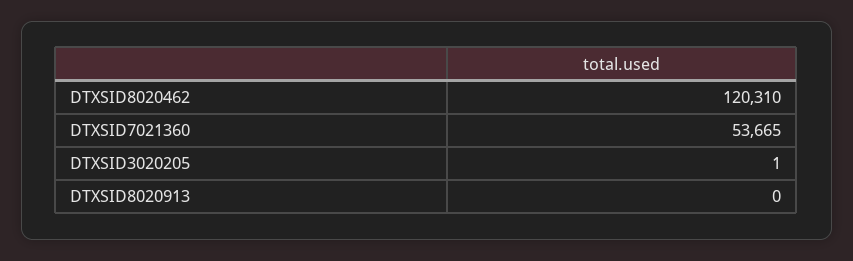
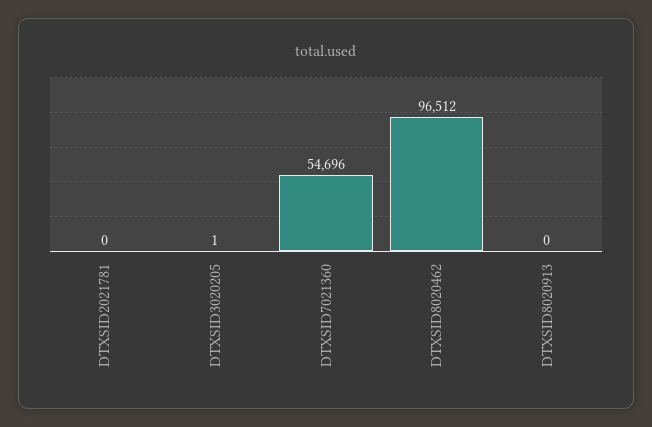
DTXSID8020462: 120310 -> 96512
DTXSID7021360: 53665 -> 54696
DTXSID2021781: none -> 0

